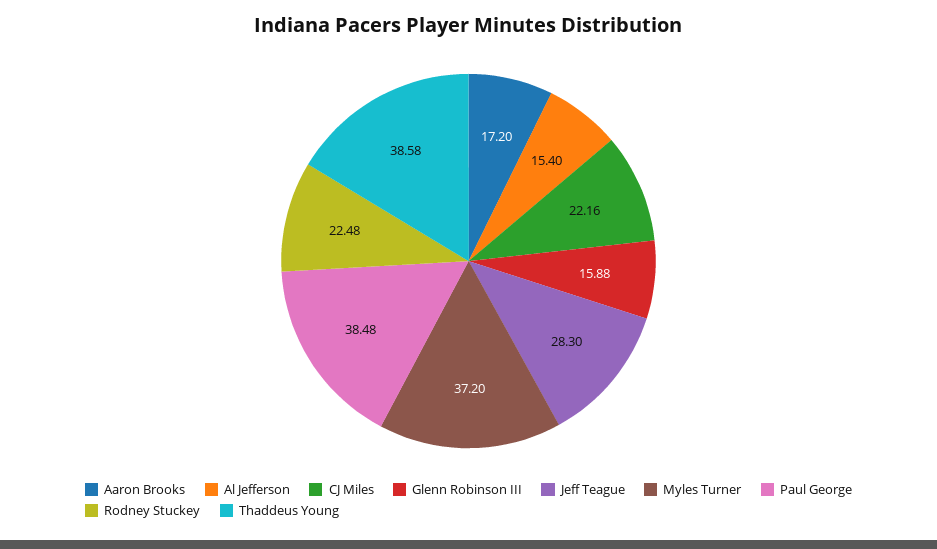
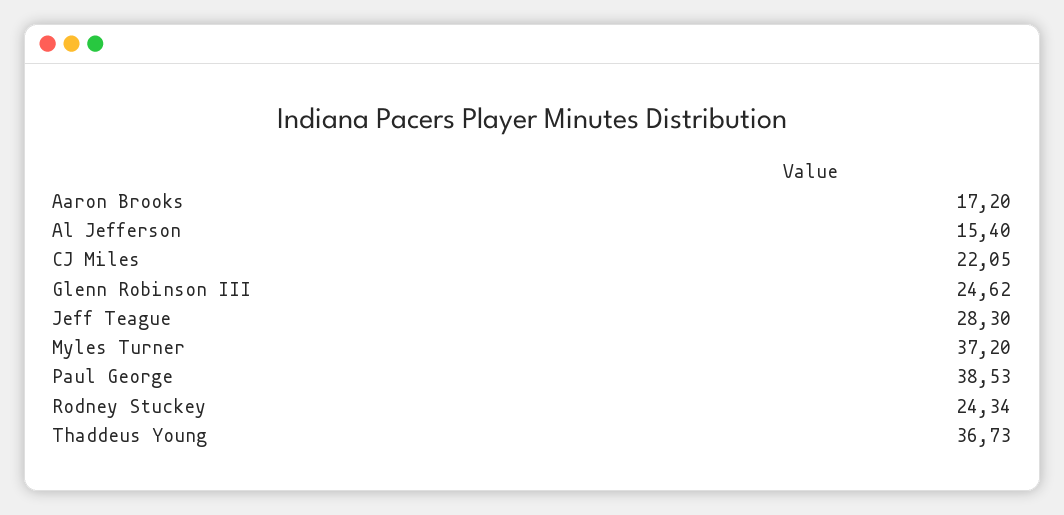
CJ Miles: 22.16 -> 22.05
Glenn Robinson III: 15.88 -> 24.62
Paul George: 38.48 -> 38.53
Rodney Stuckey: 22.48 -> 24.34
Thaddeus Young: 38.58 -> 36.73

